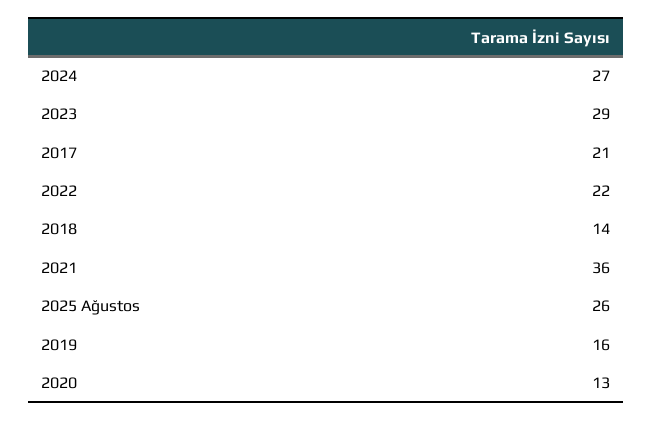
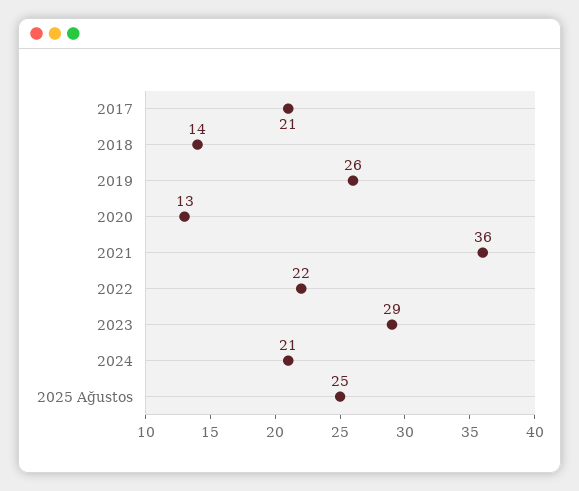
2024: 27 -> 21
2025 Ağustos: 26 -> 25
2019: 16 -> 26

